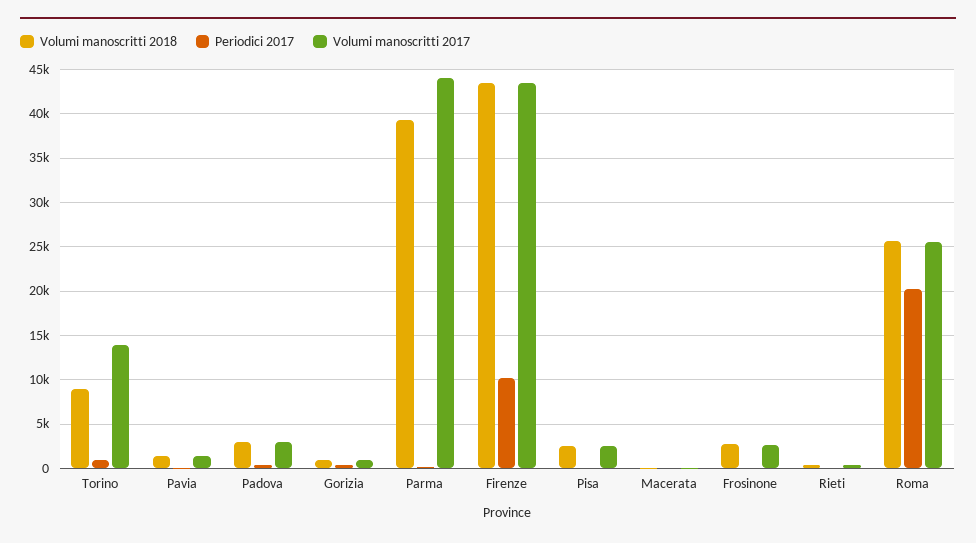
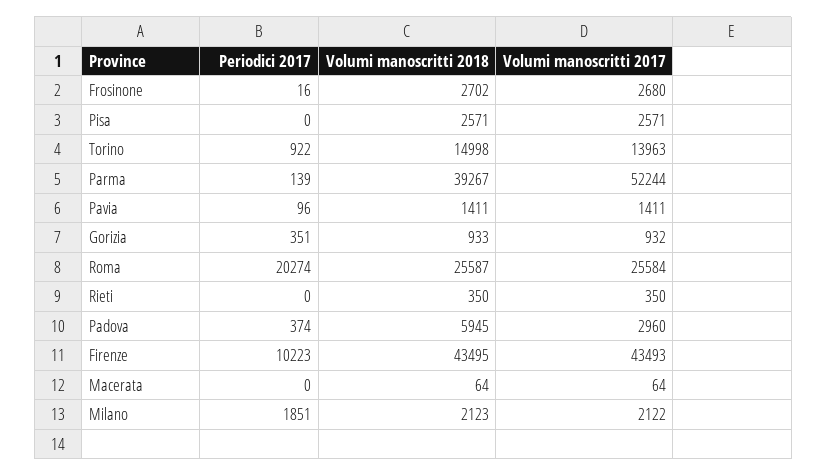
Volumi manoscritti 2018, Torino: 9000 -> 14998
Volumi manoscritti 2018, Padova: 3000 -> 5945
Volumi manoscritti 2017, Parma: 44000 -> 52244
Periodici 2017, Milano: none -> 1851
Volumi manoscritti 2018, Milano: none -> 2123
Volumi manoscritti 2017, Milano: none -> 2122

